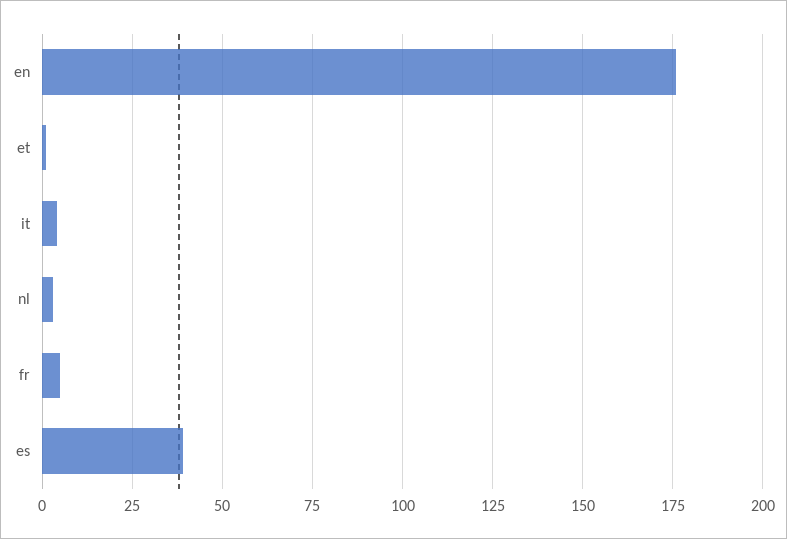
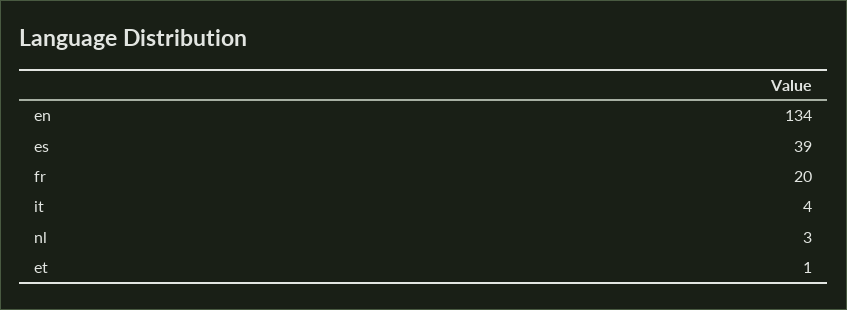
en: 175 -> 134
fr: 5 -> 20

